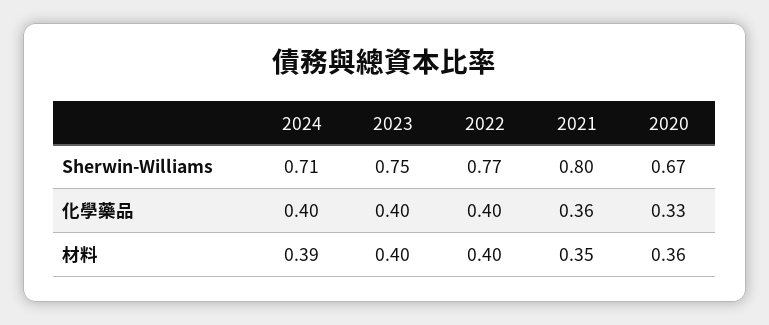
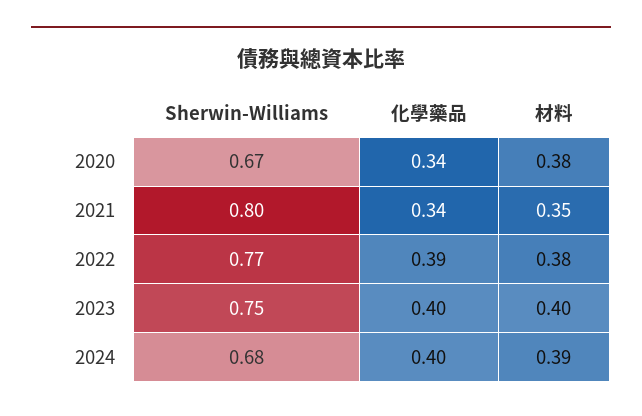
2024, Sherwin-Williams: 0.71 -> 0.68
2022, 化學藥品: 0.4 -> 0.39
2021, 化學藥品: 0.36 -> 0.34
2020, 化學藥品: 0.33 -> 0.34
2022, 材料: 0.4 -> 0.38
2020, 材料: 0.36 -> 0.38

